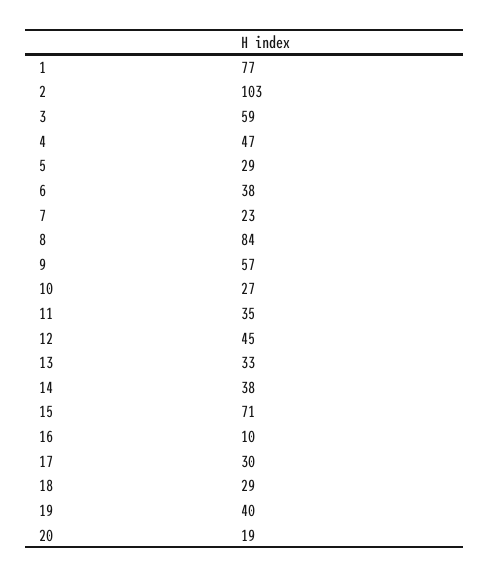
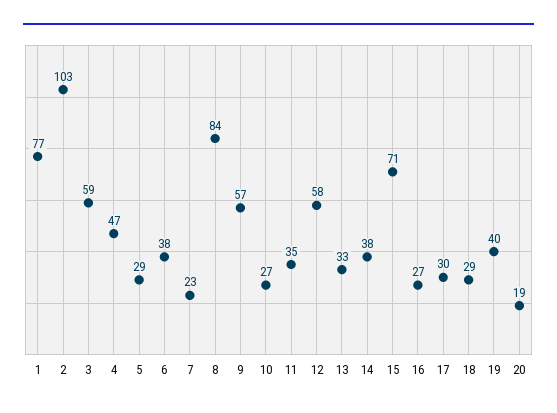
12: 45 -> 58
16: 10 -> 27

